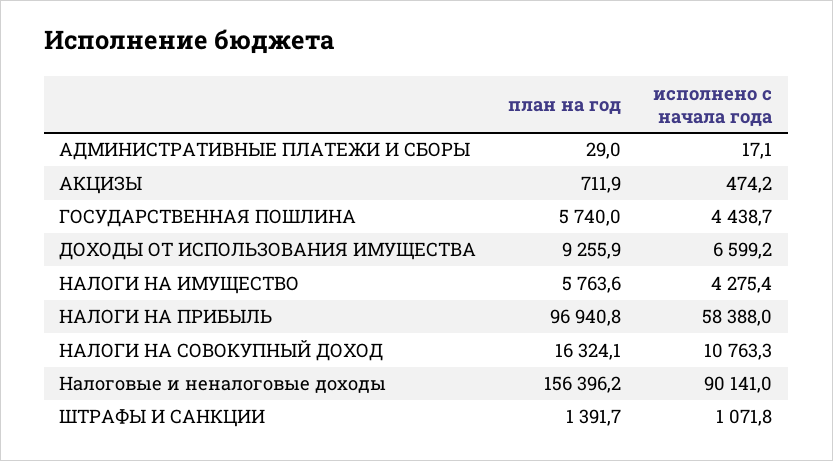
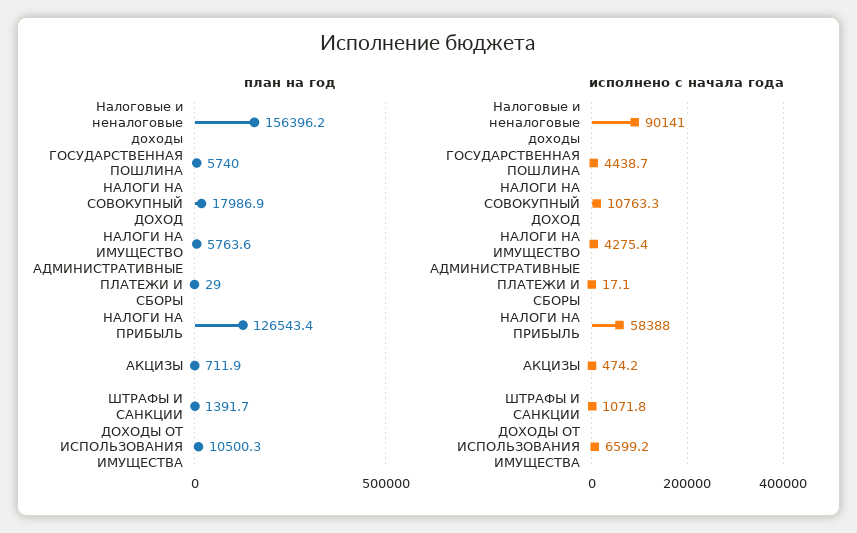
план на год, ДОХОДЫ ОТ ИСПОЛЬЗОВАНИЯ ИМУЩЕСТВА: 9255.9 -> 10500.3
план на год, НАЛОГИ НА ПРИБЫЛЬ: 96940.8 -> 126543.4
план на год, НАЛОГИ НА СОВОКУПНЫЙ ДОХОД: 16324.1 -> 17986.9

